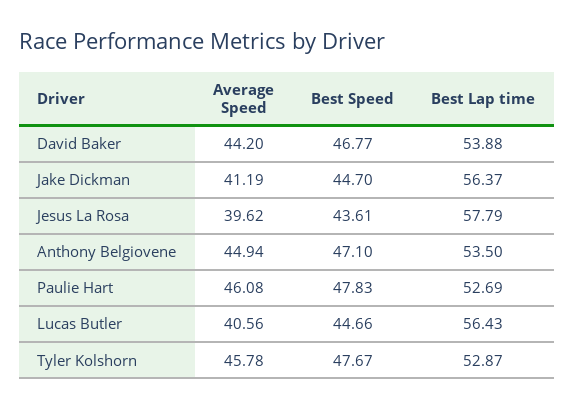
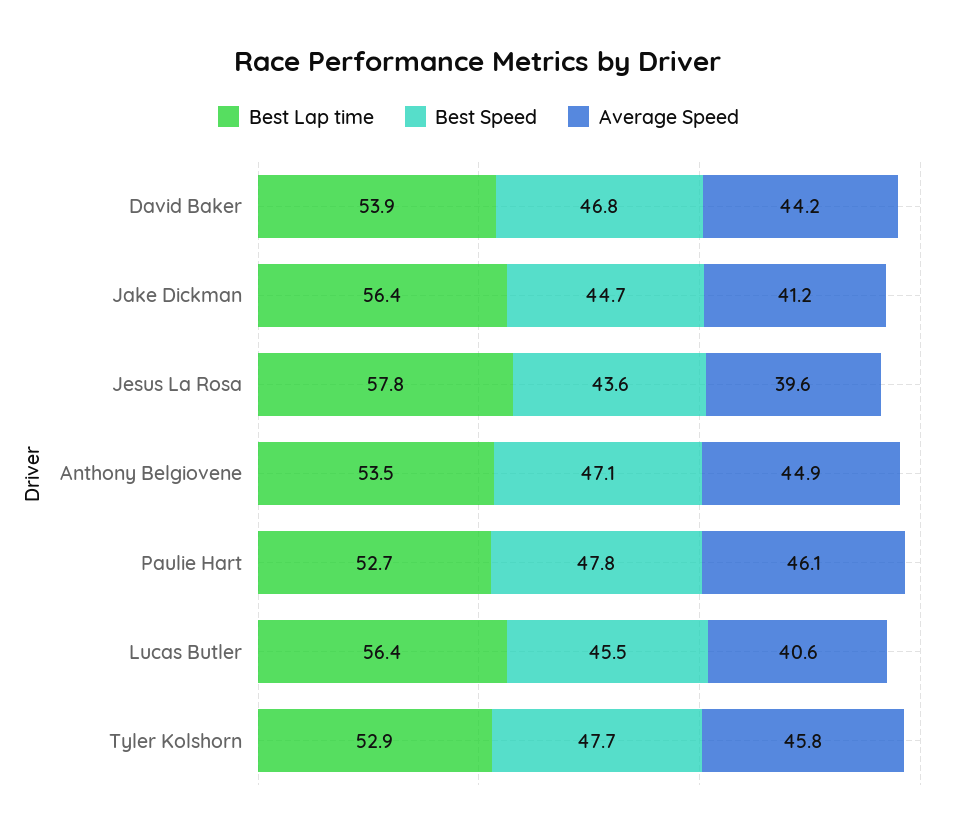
Best Speed, Lucas Butler: 44.66 -> 45.5

